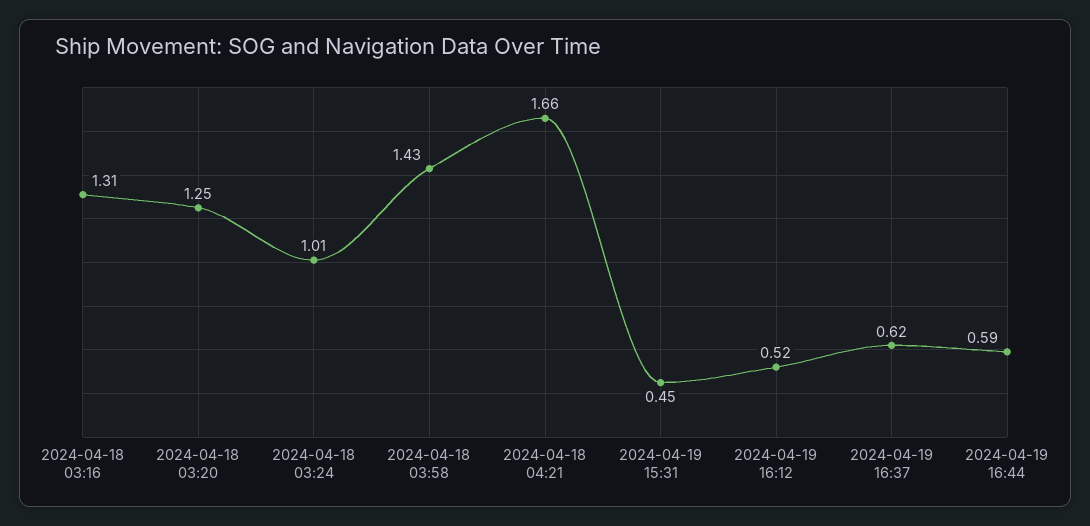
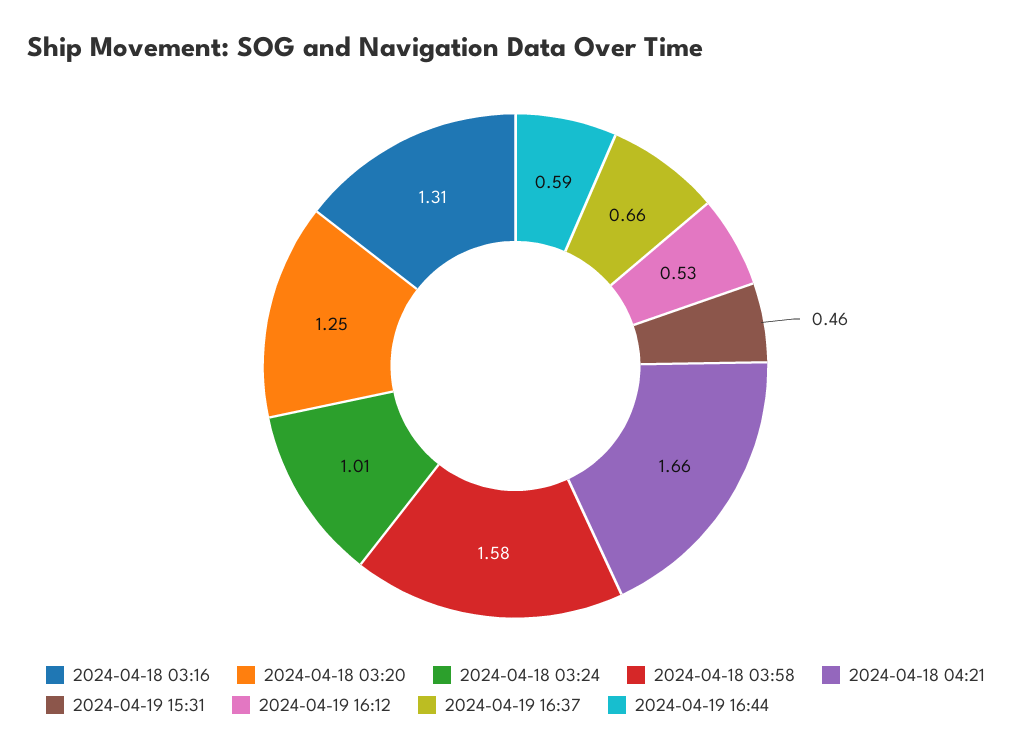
2024-04-18 03:58: 1.43 -> 1.58
2024-04-19 15:31: 0.45 -> 0.46
2024-04-19 16:12: 0.52 -> 0.53
2024-04-19 16:37: 0.62 -> 0.66

